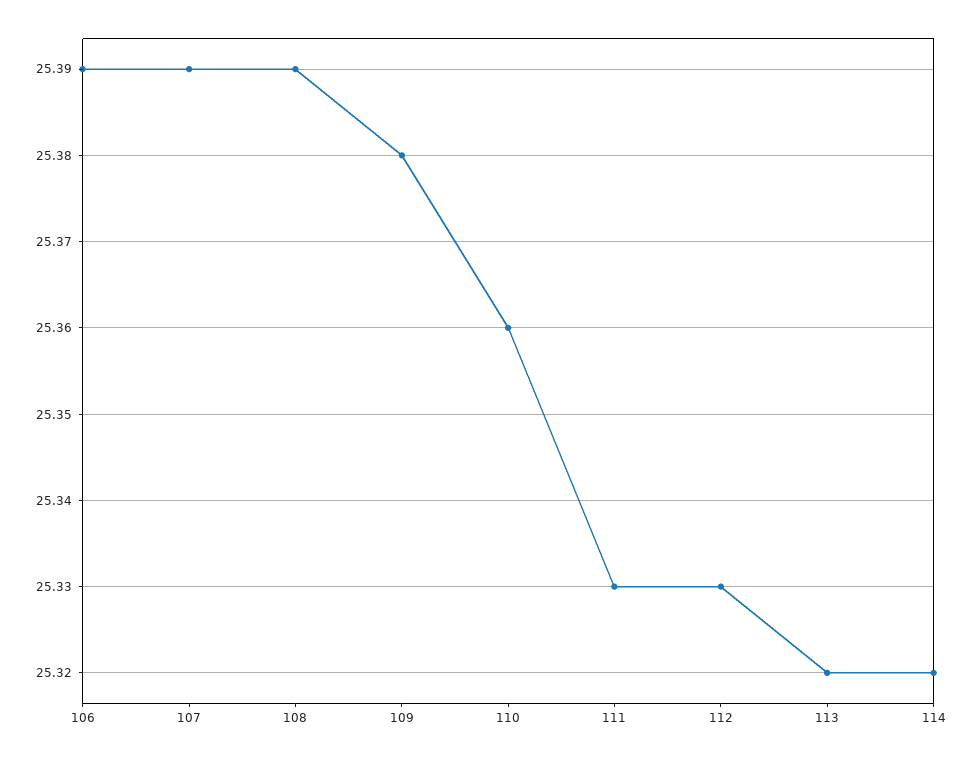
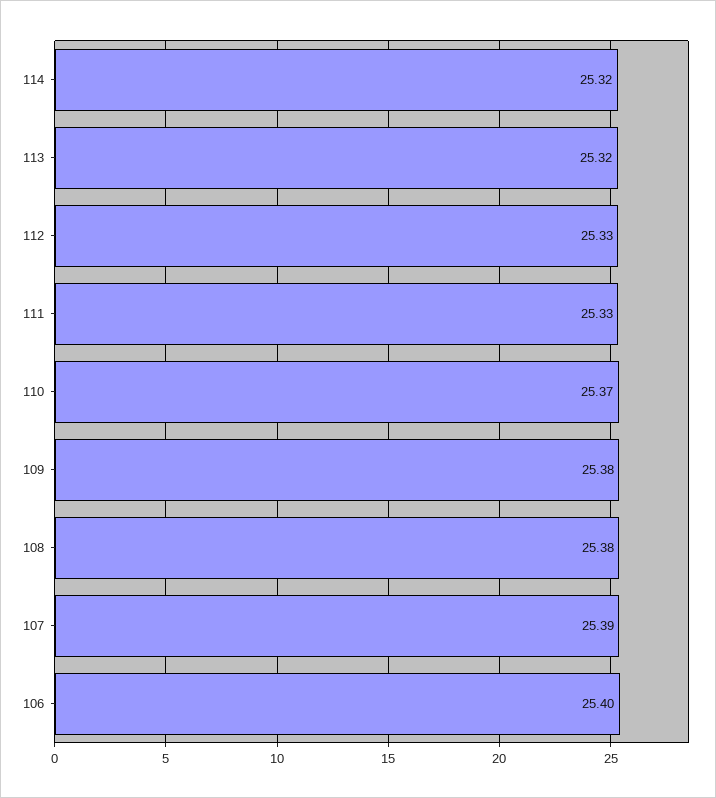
106: 25.39 -> 25.4
108: 25.39 -> 25.38
110: 25.36 -> 25.37

